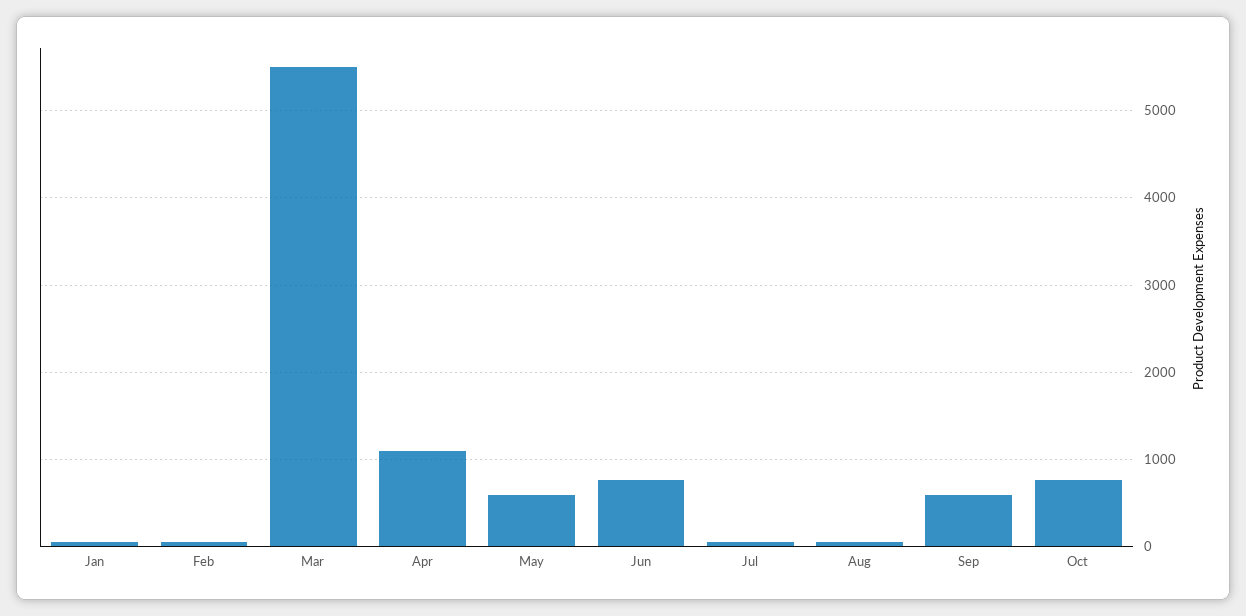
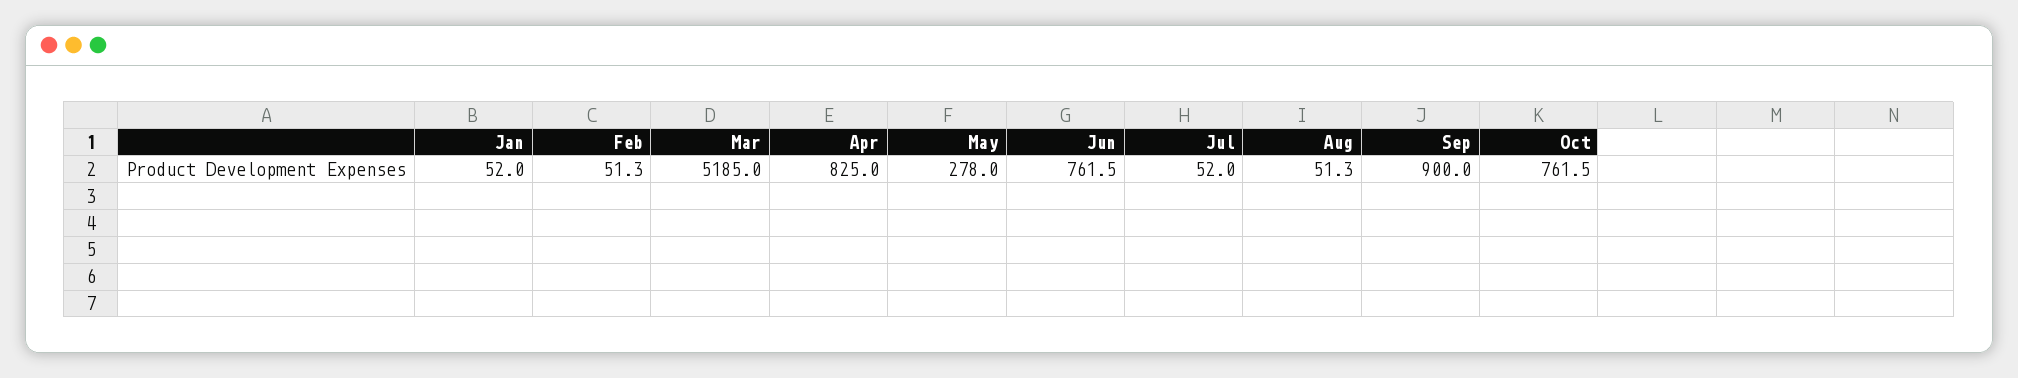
Mar: 5500 -> 5185
Apr: 1100 -> 825
May: 600 -> 278
Sep: 600 -> 900

